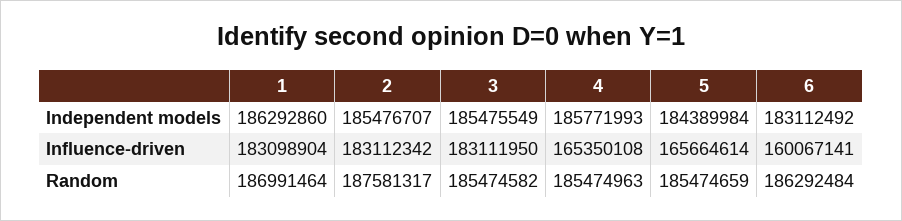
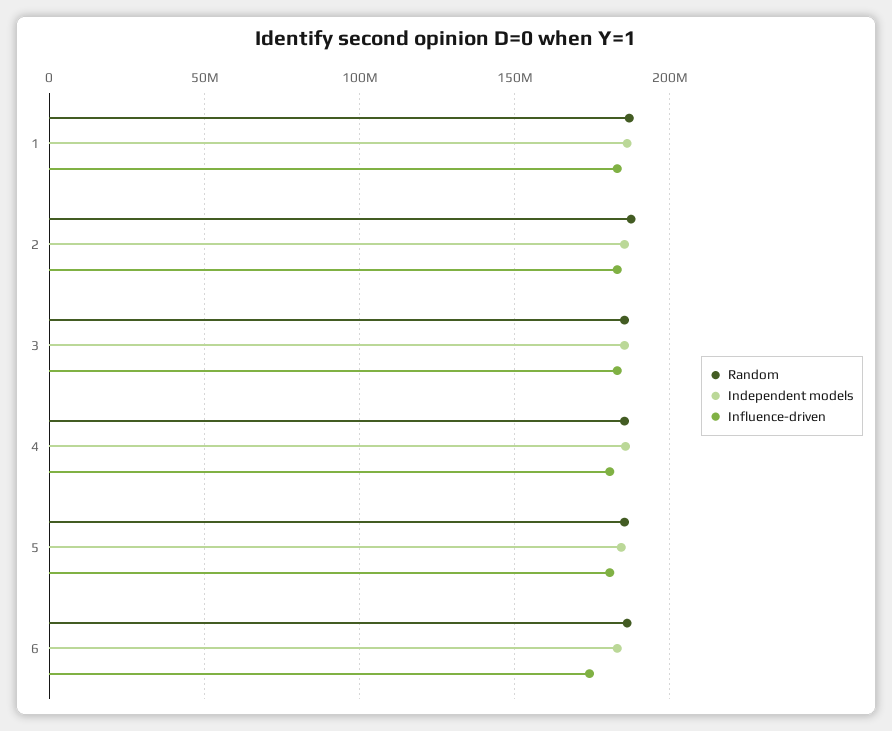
Influence-driven, 4: 165350108 -> 180000000
Influence-driven, 5: 165664614 -> 180000000
Influence-driven, 6: 160067141 -> 175000000

